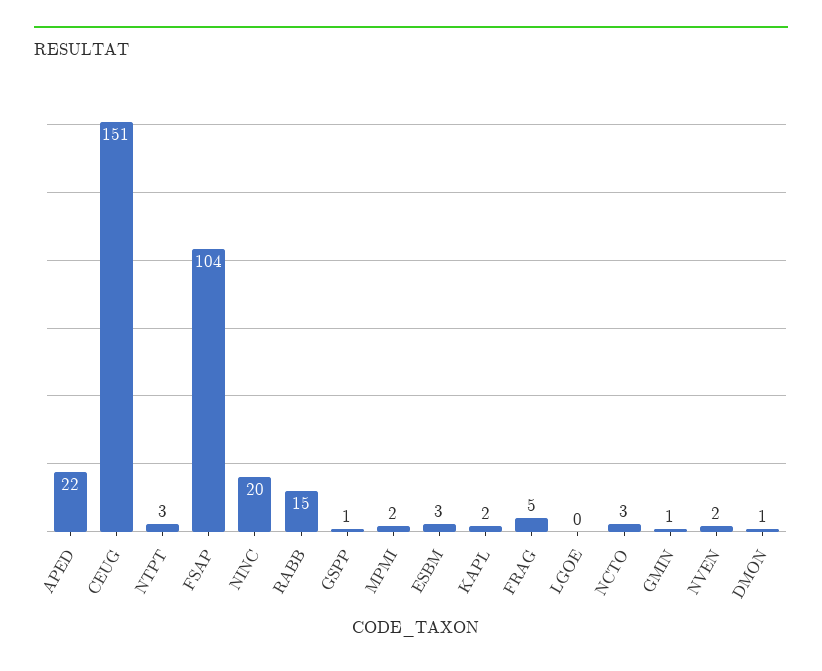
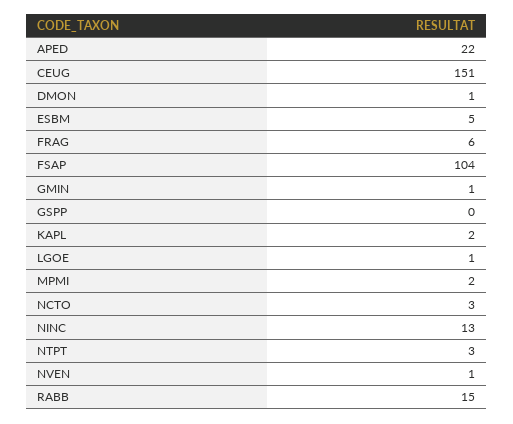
NINC: 20 -> 13
GSPP: 1 -> 0
ESBM: 3 -> 5
FRAG: 5 -> 6
LGOE: 0 -> 1
NVEN: 2 -> 1

